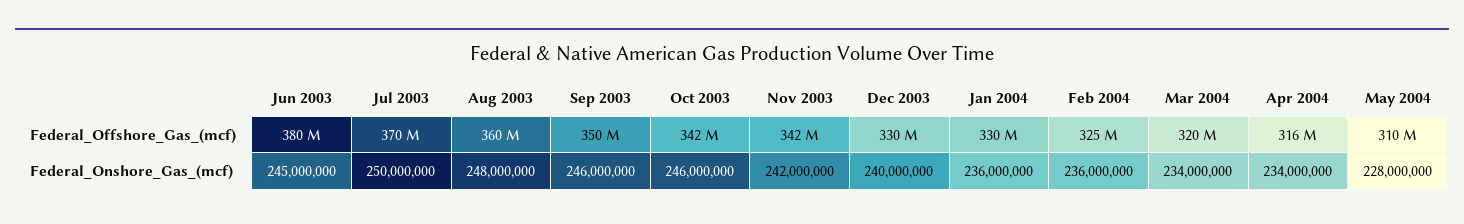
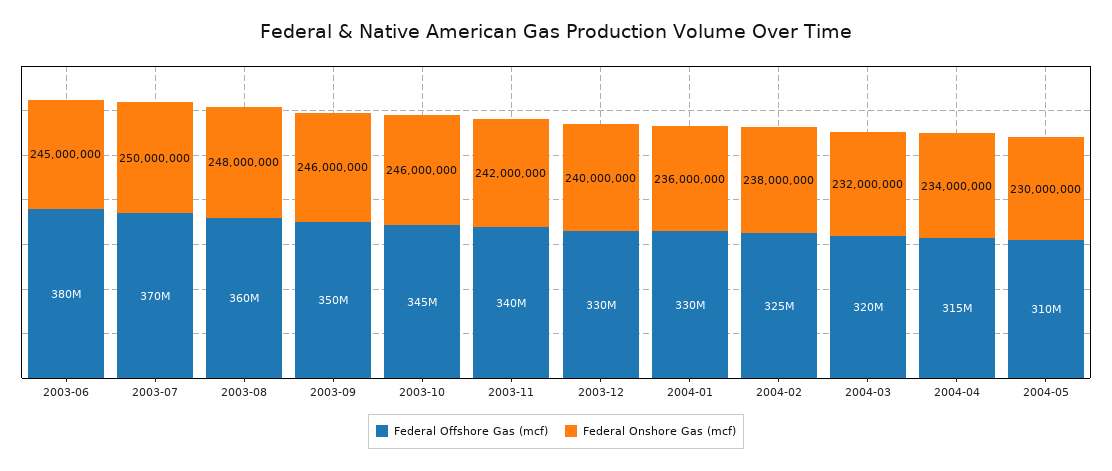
Federal_Offshore_Gas_(mcf), Oct 2003: 342000000 -> 345000000
Federal_Offshore_Gas_(mcf), Nov 2003: 342000000 -> 340000000
Federal_Offshore_Gas_(mcf), Apr 2004: 316000000 -> 315000000
Federal_Onshore_Gas_(mcf), Feb 2004: 236000000 -> 238000000
Federal_Onshore_Gas_(mcf), Mar 2004: 234000000 -> 232000000
Federal_Onshore_Gas_(mcf), May 2004: 228000000 -> 230000000

